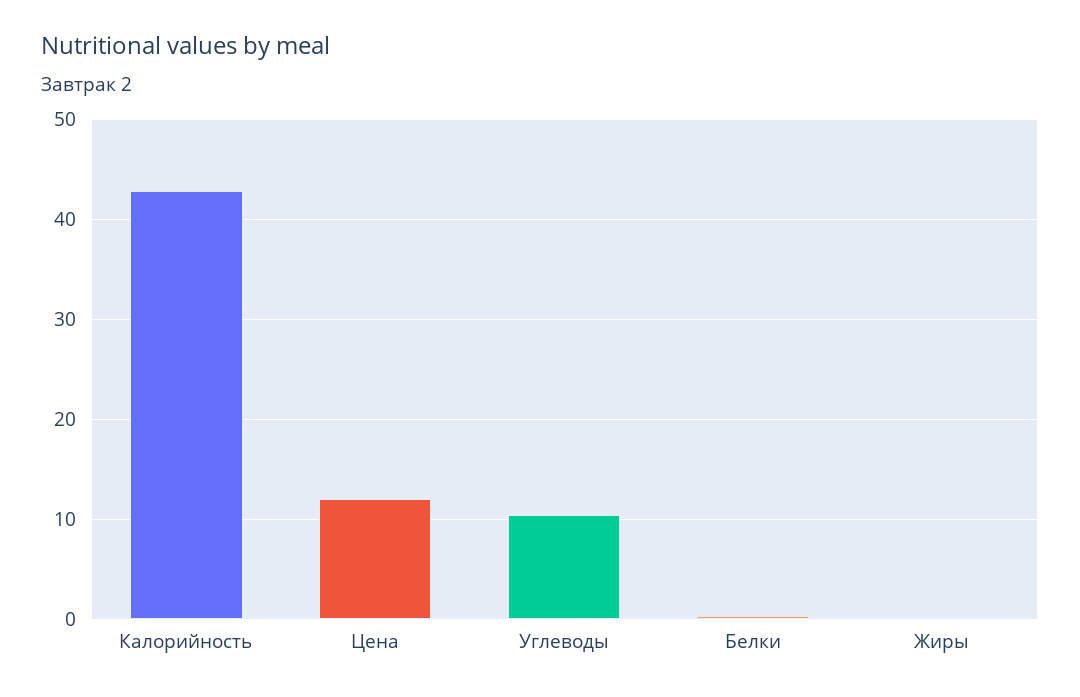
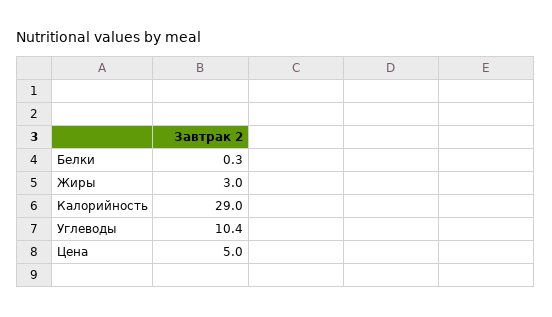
Калорийность: 43 -> 29
Цена: 12 -> 5
Жиры: 0 -> 3

